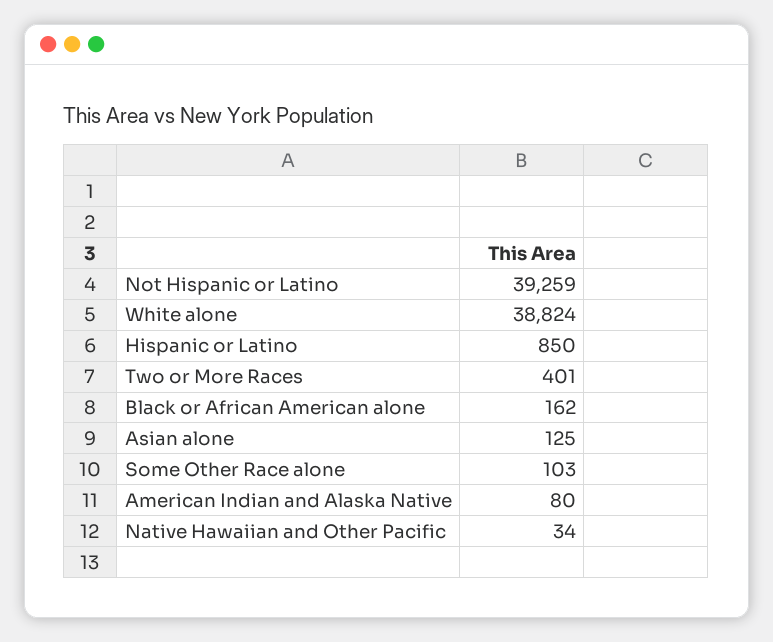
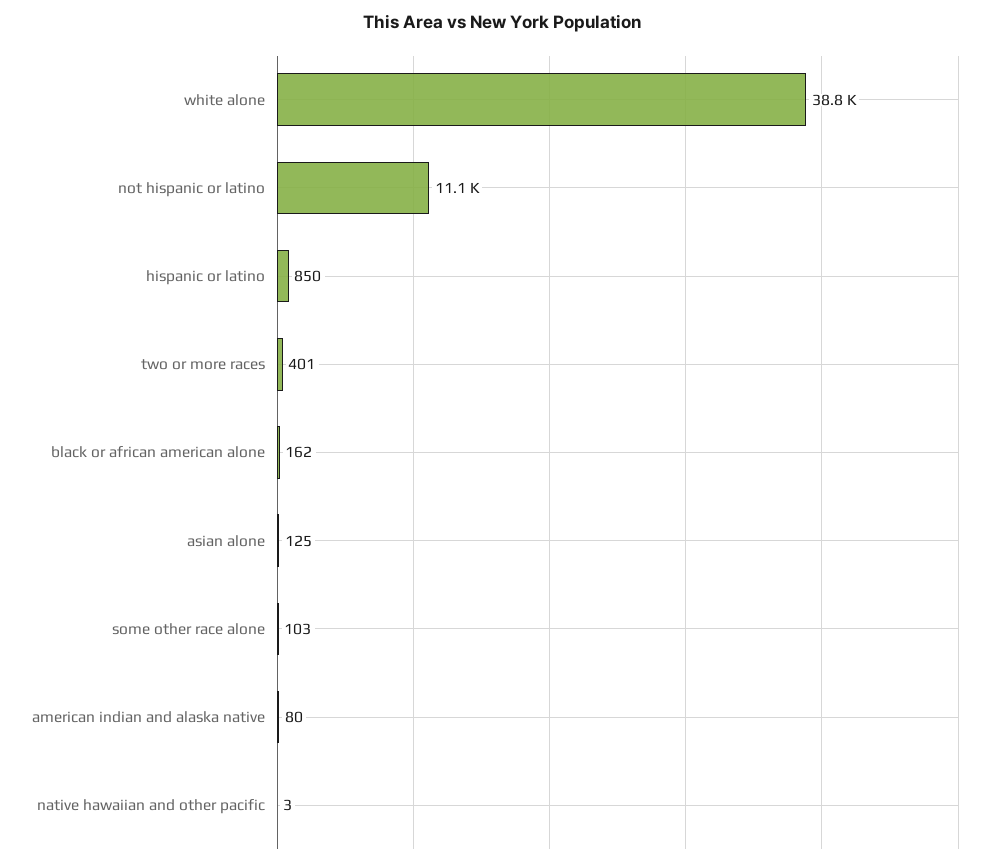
Not Hispanic or Latino: 39259 -> 11100
Native Hawaiian and Other Pacific: 34 -> 3

